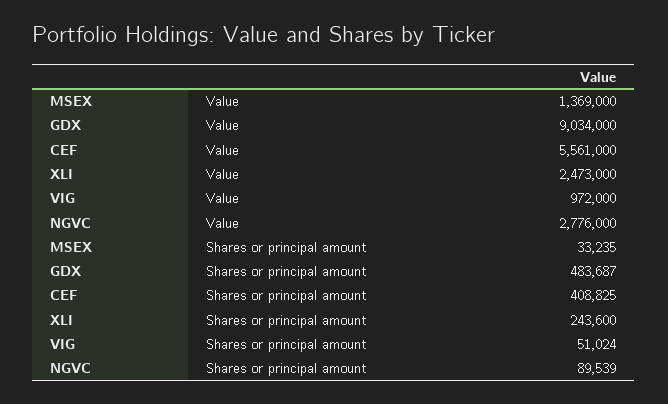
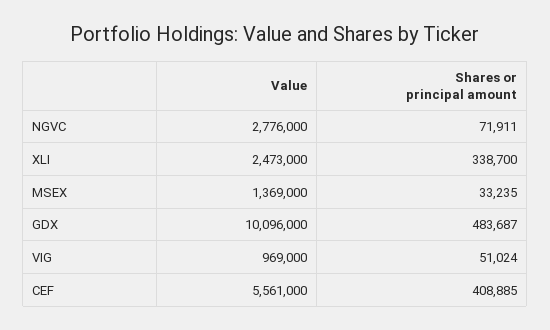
GDX, Value: 9034000 -> 10096000
VIG, Value: 972000 -> 969000
CEF, Shares or principal amount: 408825 -> 408885
XLI, Shares or principal amount: 243600 -> 338700
NGVC, Shares or principal amount: 89539 -> 71911

